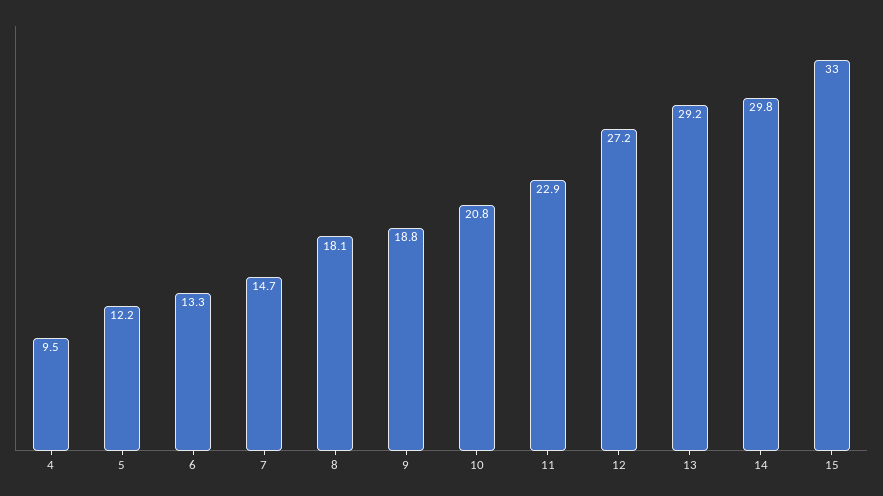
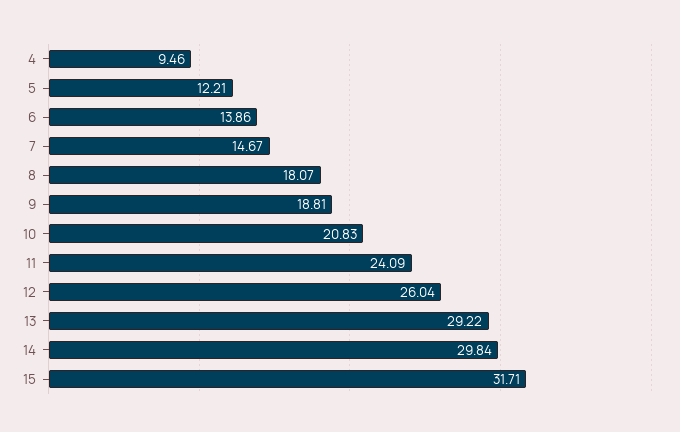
6: 13.3 -> 13.86
11: 22.9 -> 24.09
12: 27.2 -> 26.04
15: 33 -> 31.71

